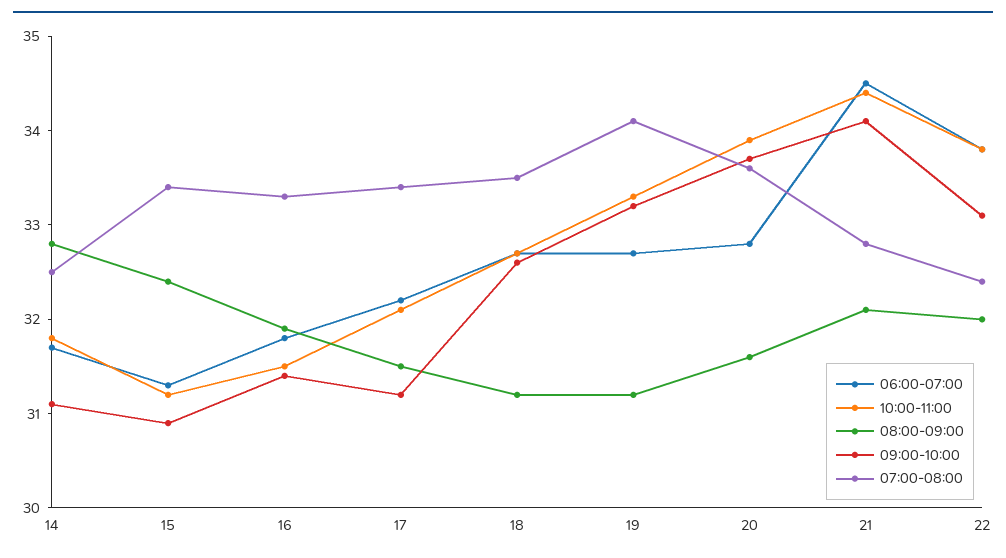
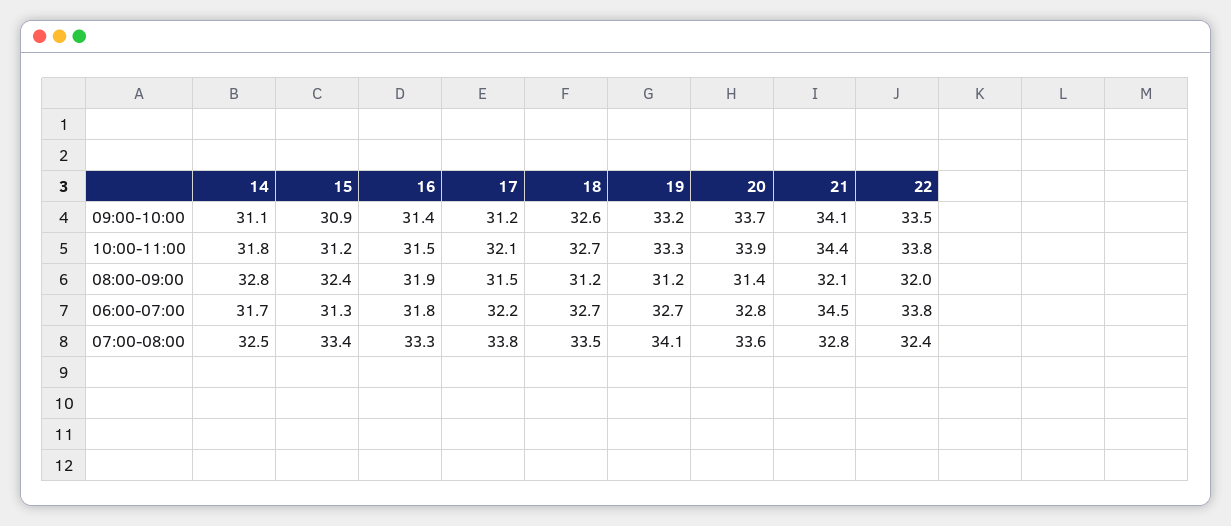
07:00-08:00, 17: 33.4 -> 33.8
08:00-09:00, 20: 31.6 -> 31.4
09:00-10:00, 22: 33.1 -> 33.5

